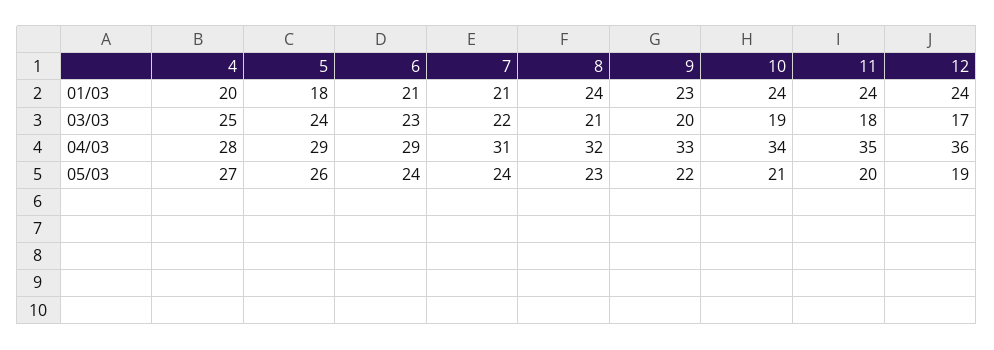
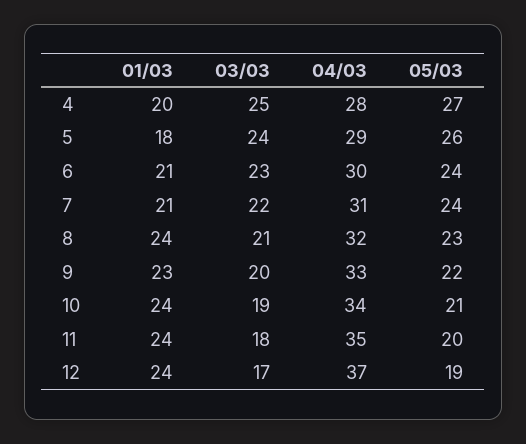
6, 04/03: 29 -> 30
12, 04/03: 36 -> 37

